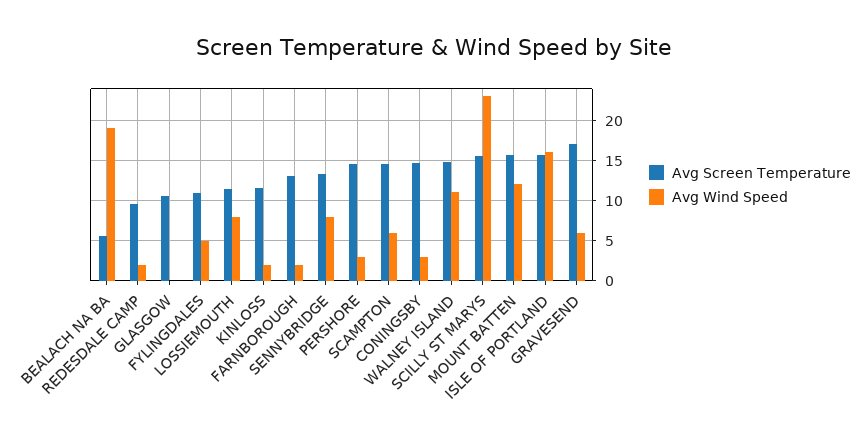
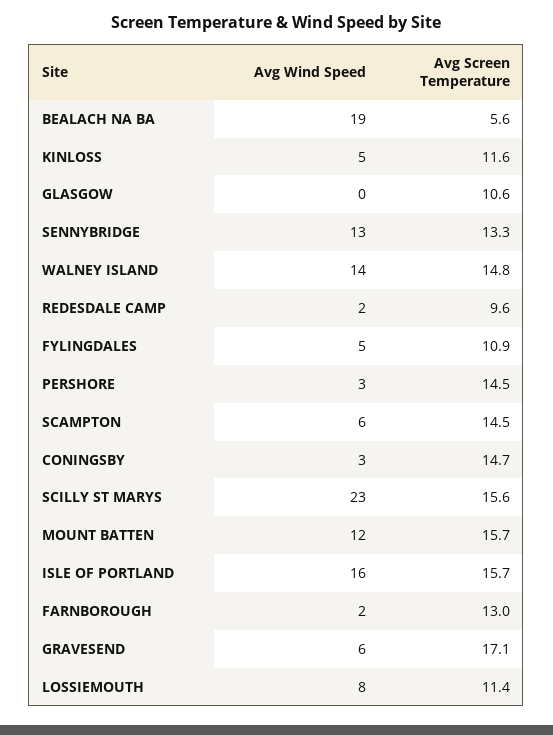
Avg Wind Speed, KINLOSS: 2 -> 5
Avg Wind Speed, SENNYBRIDGE: 8 -> 13
Avg Wind Speed, WALNEY ISLAND: 11 -> 14

